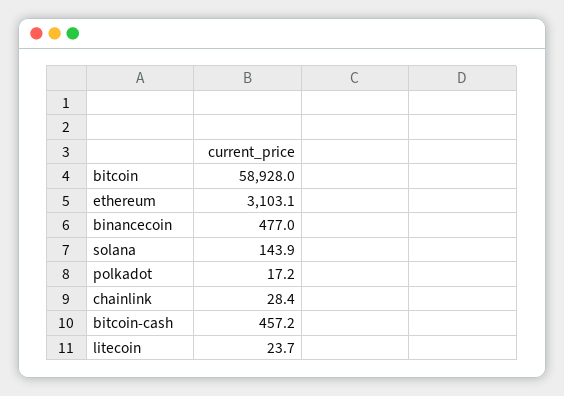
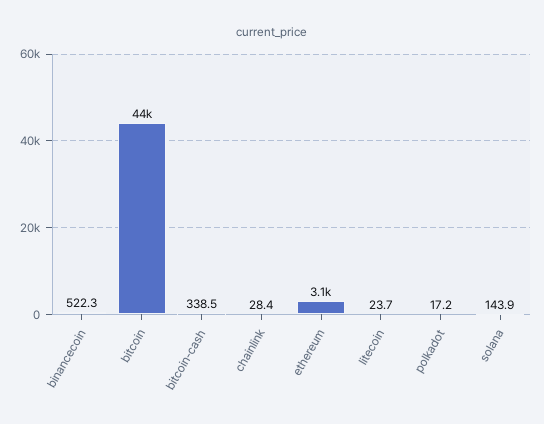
bitcoin: 58928 -> 44000
binancecoin: 477 -> 522.3
bitcoin-cash: 457.2 -> 338.5

